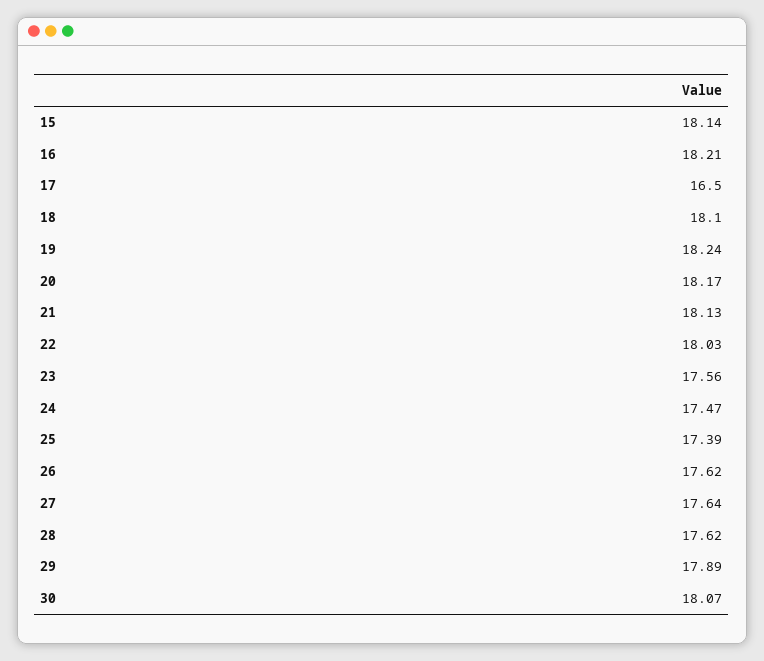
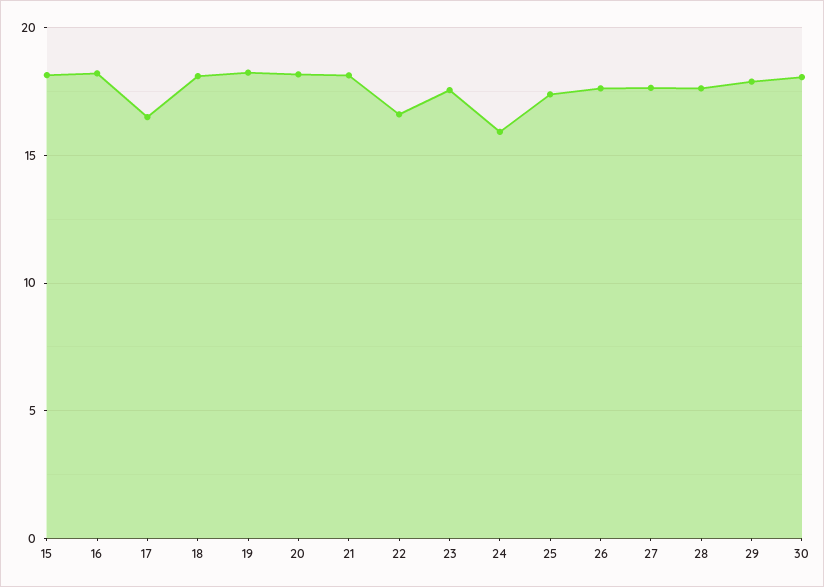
22: 18.03 -> 16.5
24: 17.47 -> 16

